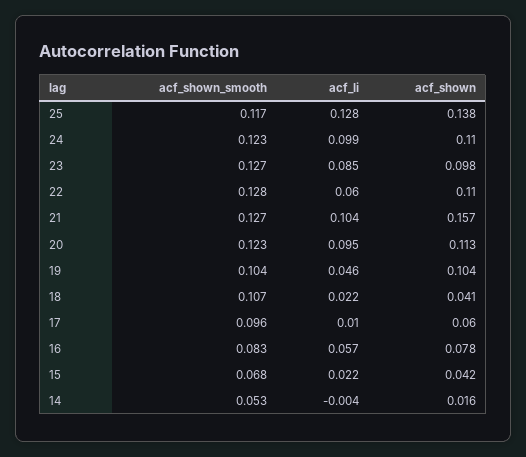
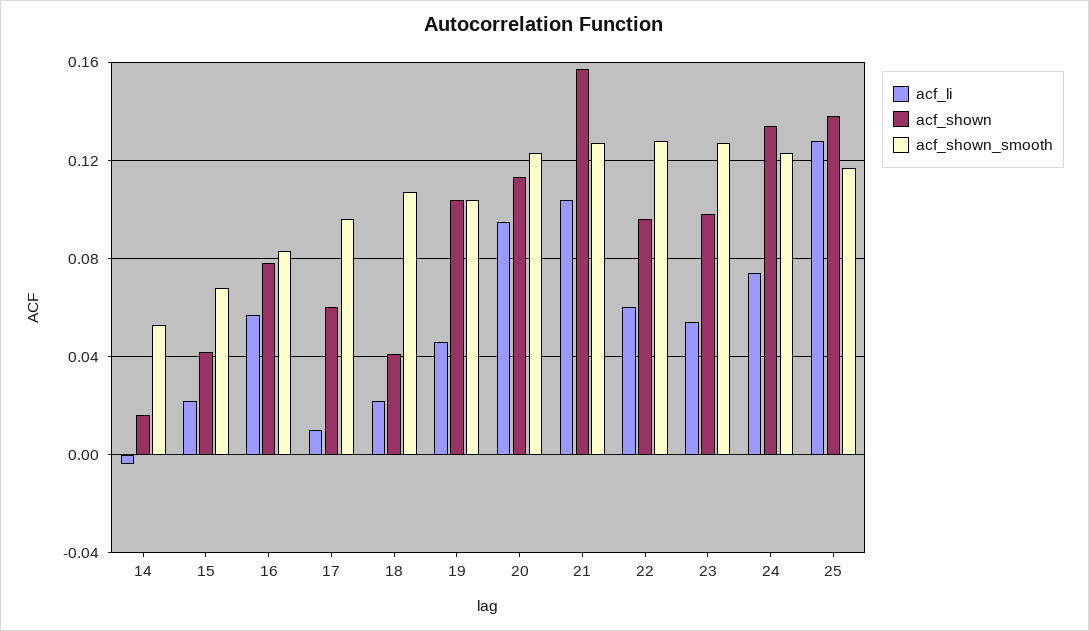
acf_li, 24: 0.099 -> 0.075
acf_shown, 24: 0.11 -> 0.135
acf_li, 23: 0.085 -> 0.055
acf_shown, 22: 0.11 -> 0.095

